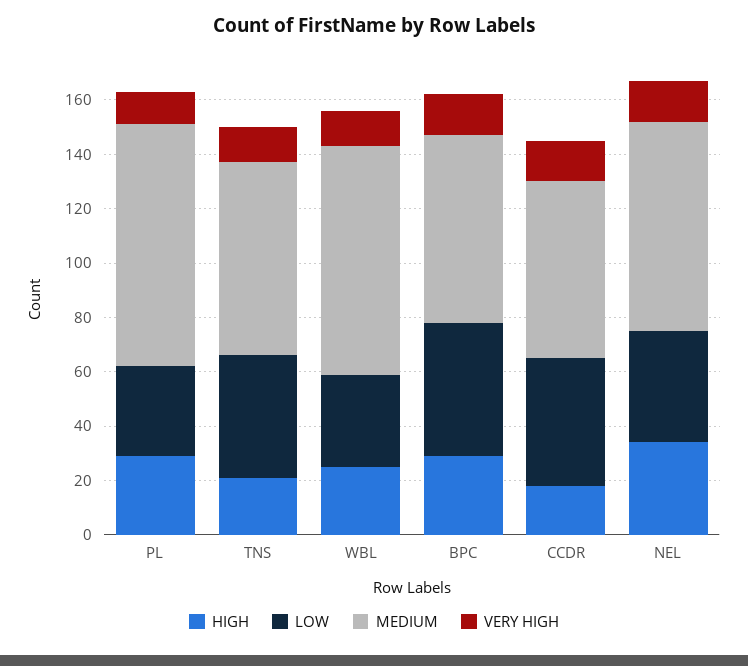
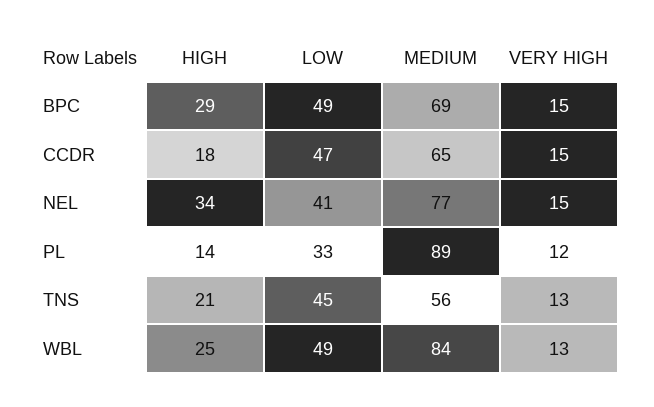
HIGH, PL: 30 -> 14
MEDIUM, TNS: 70 -> 56
LOW, WBL: 35 -> 49

